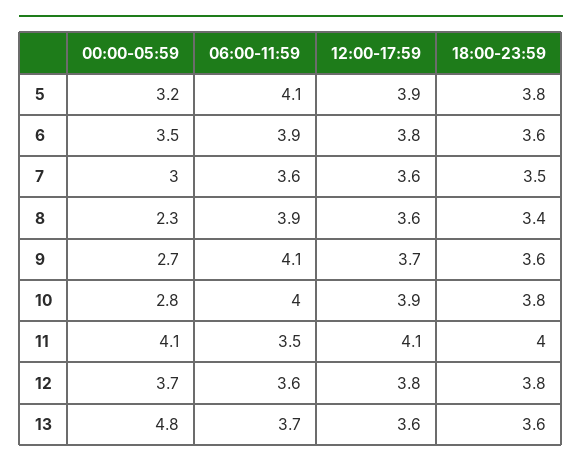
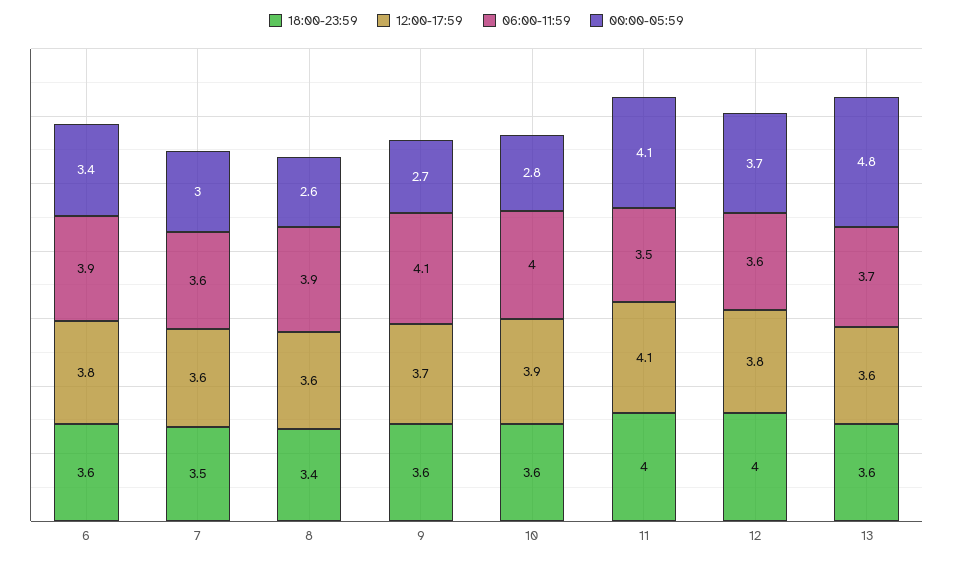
00:00-05:59, 5: 3.2 -> none
06:00-11:59, 5: 4.1 -> none
12:00-17:59, 5: 3.9 -> none
18:00-23:59, 5: 3.8 -> none
00:00-05:59, 6: 3.5 -> 3.4
00:00-05:59, 8: 2.3 -> 2.6
18:00-23:59, 10: 3.8 -> 3.6
18:00-23:59, 12: 3.8 -> 4

